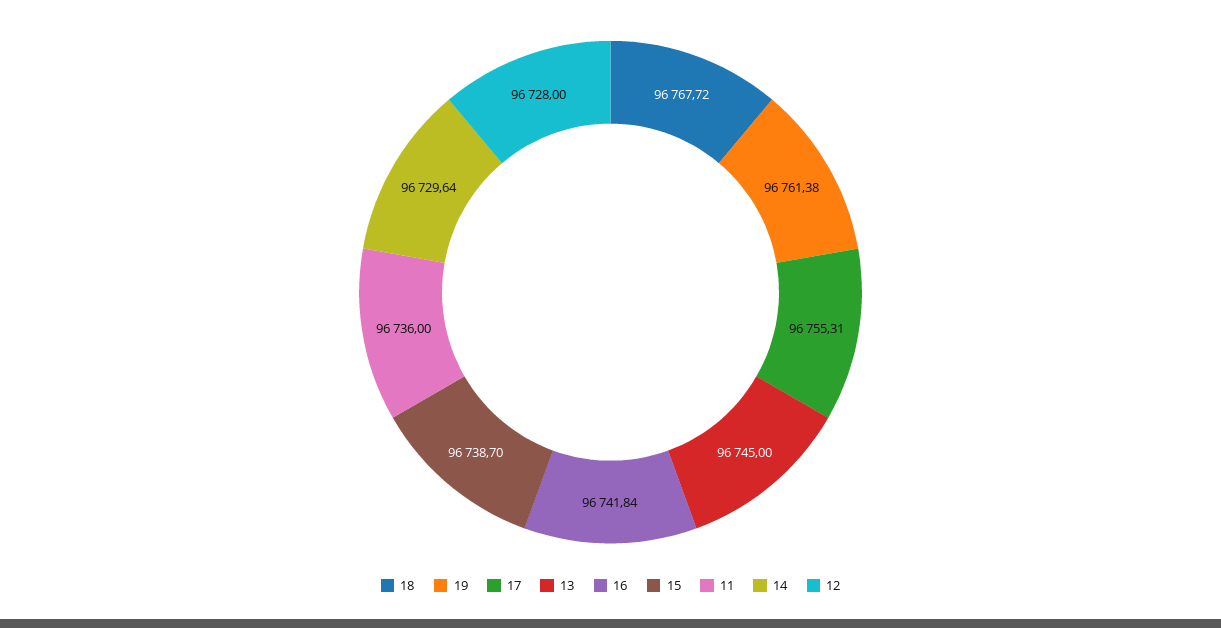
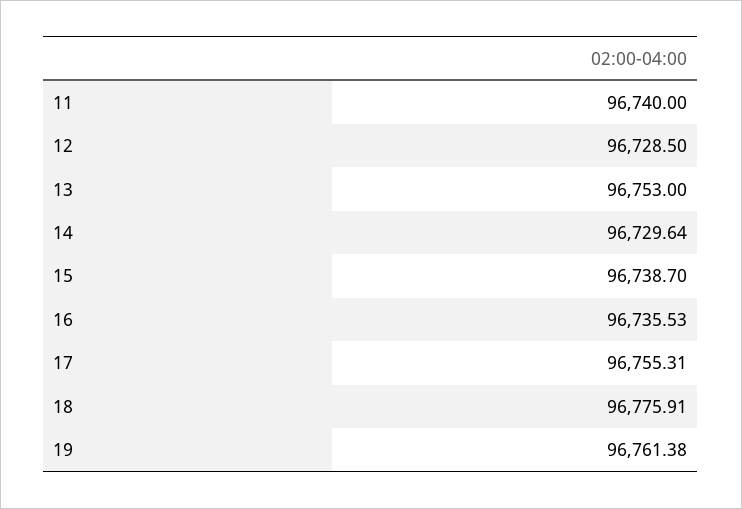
18: 96767.72 -> 96775.91
13: 96745 -> 96753
16: 96741.84 -> 96735.53
11: 96736 -> 96740
12: 96728 -> 96728.5

